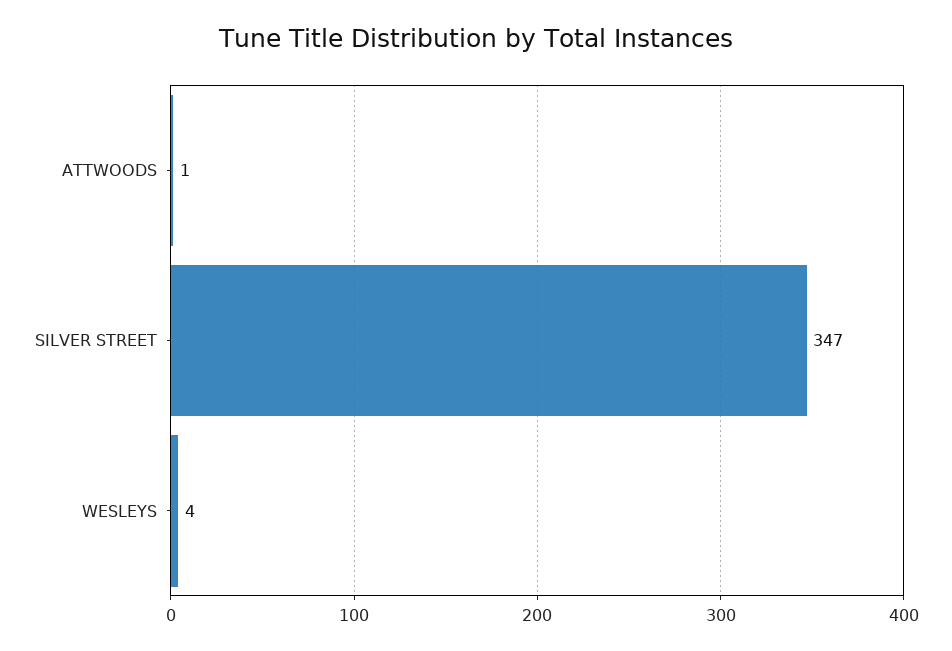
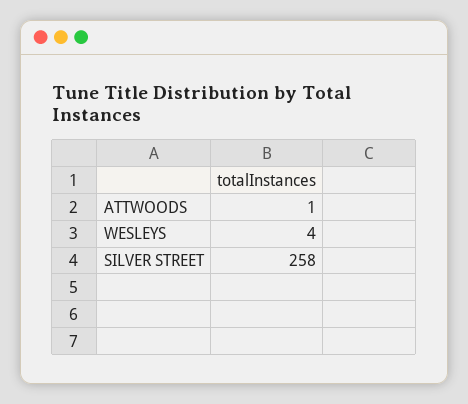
SILVER STREET: 347 -> 258

